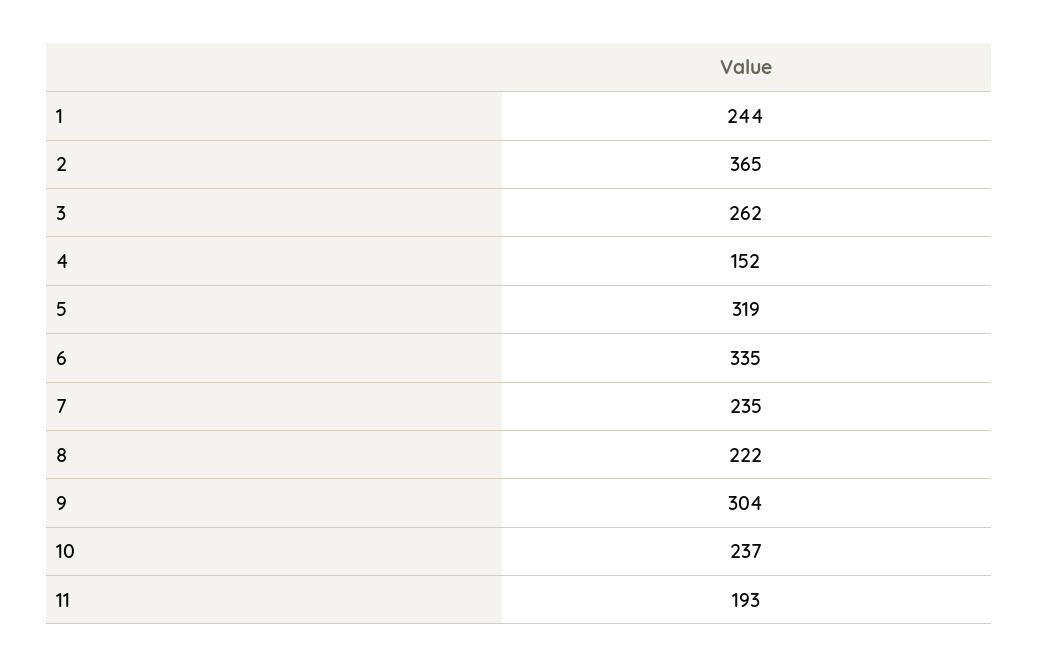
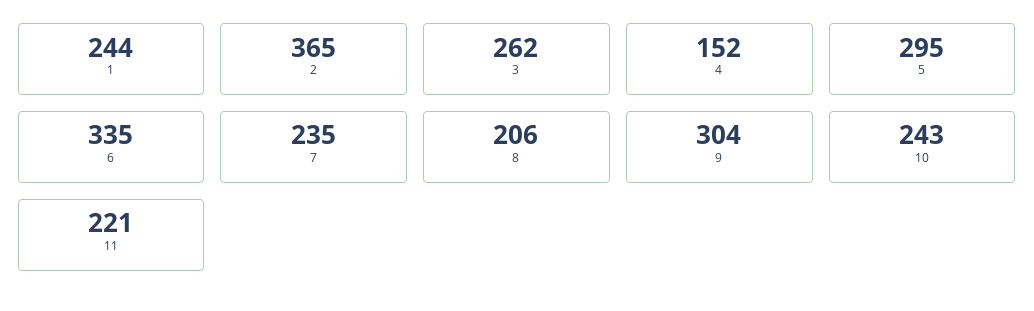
5: 319 -> 295
8: 222 -> 206
10: 237 -> 243
11: 193 -> 221

